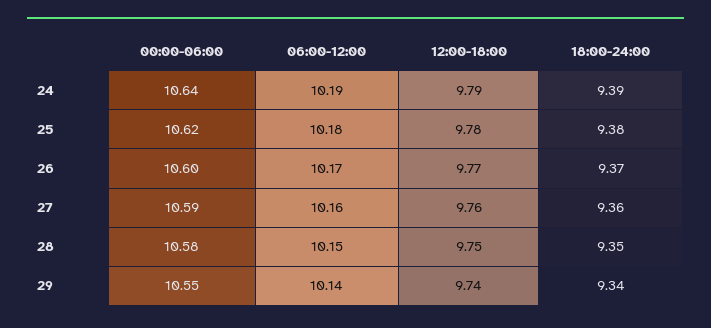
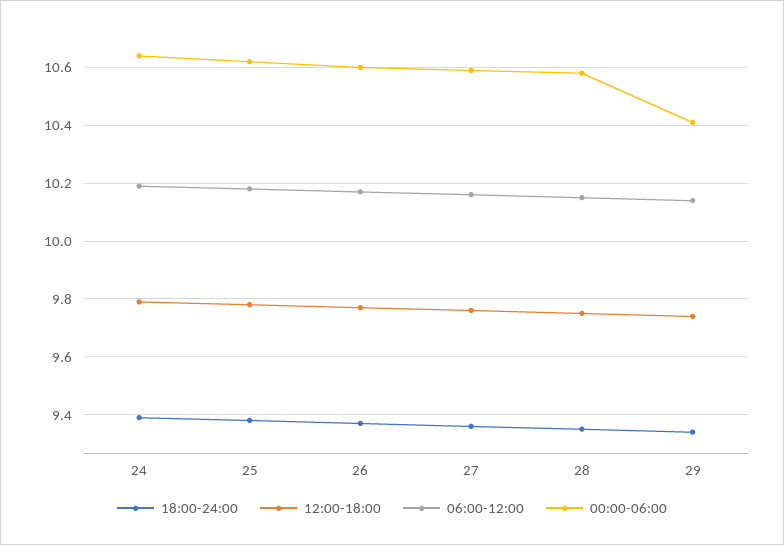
00:00-06:00, 29: 10.55 -> 10.4

